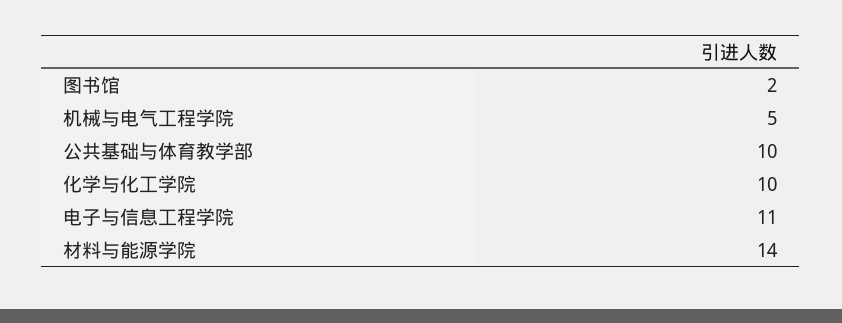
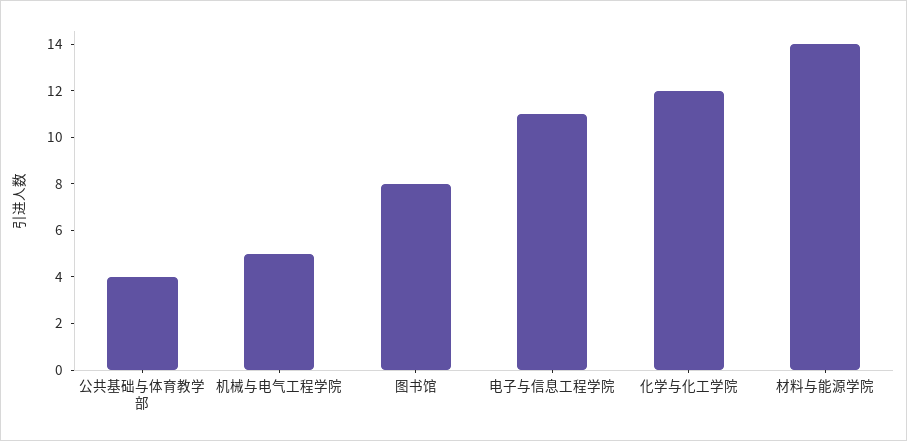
图书馆: 2 -> 8
公共基础与体育教学部: 10 -> 4
化学与化工学院: 10 -> 12

